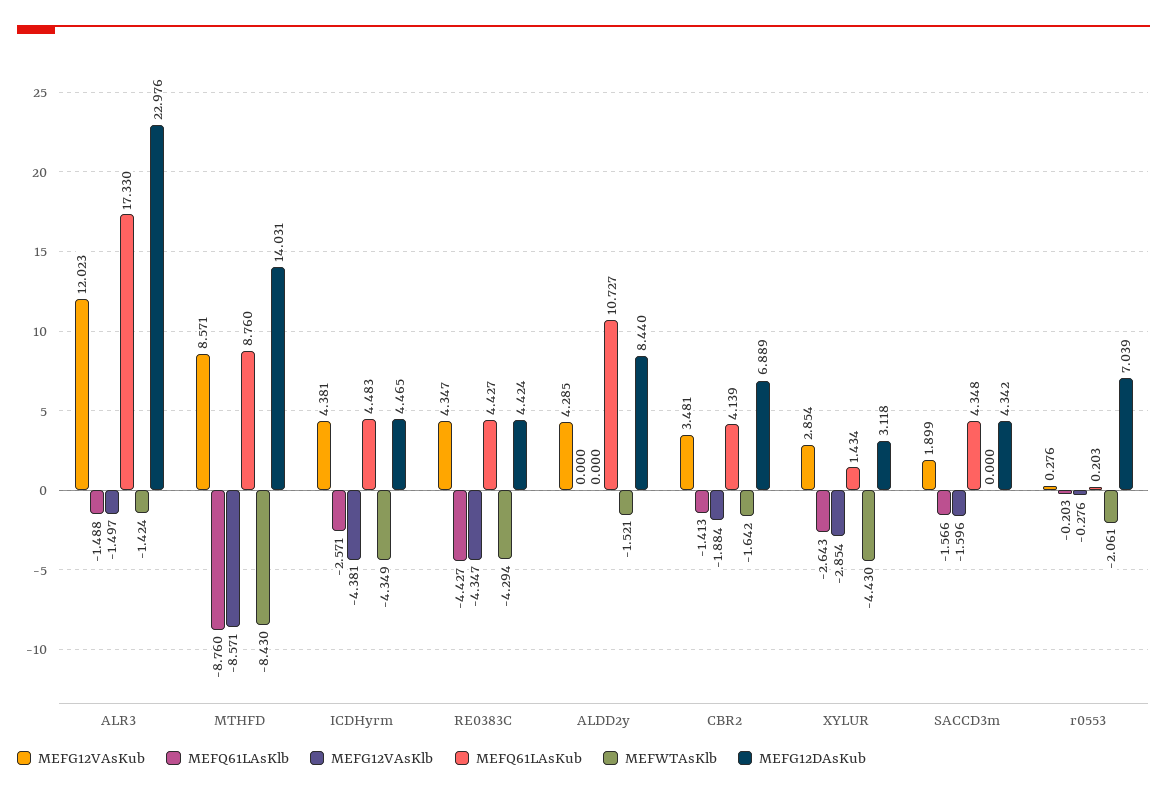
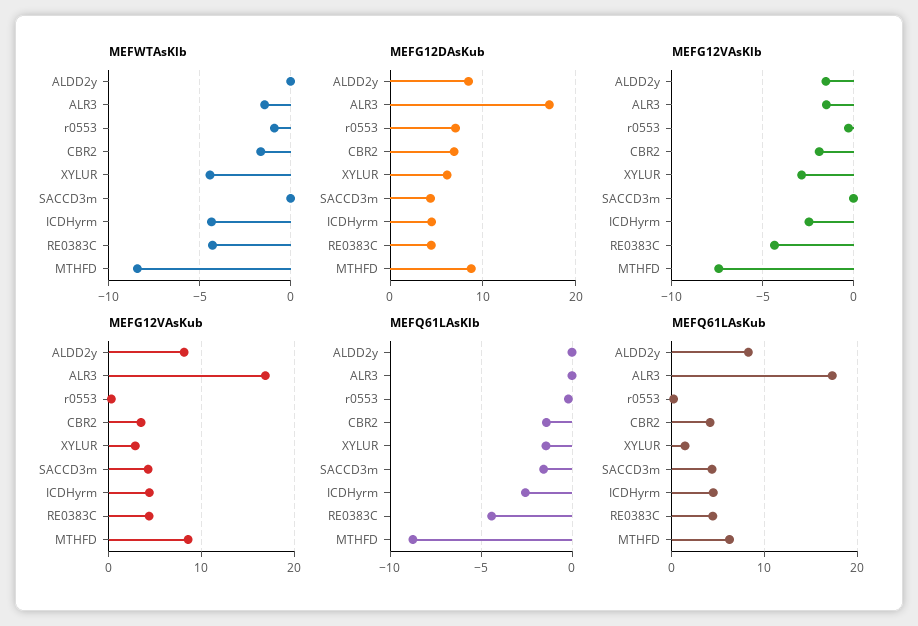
MEFG12VAsKub, ALR3: 12.023 -> 17
MEFQ61LAsKlb, ALR3: -1.488 -> 0
MEFG12DAsKub, ALR3: 22.976 -> 17
MEFG12VAsKlb, MTHFD: -8.571 -> -7.5
MEFQ61LAsKub, MTHFD: 8.76 -> 6
MEFG12DAsKub, MTHFD: 14.031 -> 9
MEFG12VAsKlb, ICDHyrm: -4.381 -> -2.5
MEFG12VAsKub, ALDD2y: 4.285 -> 8
MEFG12VAsKlb, ALDD2y: 0 -> -1.5
MEFQ61LAsKub, ALDD2y: 10.727 -> 8
MEFWTAsKlb, ALDD2y: -1.521 -> 0
MEFQ61LAsKlb, XYLUR: -2.643 -> -1.5
MEFG12DAsKub, XYLUR: 3.118 -> 6
MEFG12VAsKub, SACCD3m: 1.899 -> 4
MEFG12VAsKlb, SACCD3m: -1.596 -> 0
MEFWTAsKlb, r0553: -2.061 -> -1

